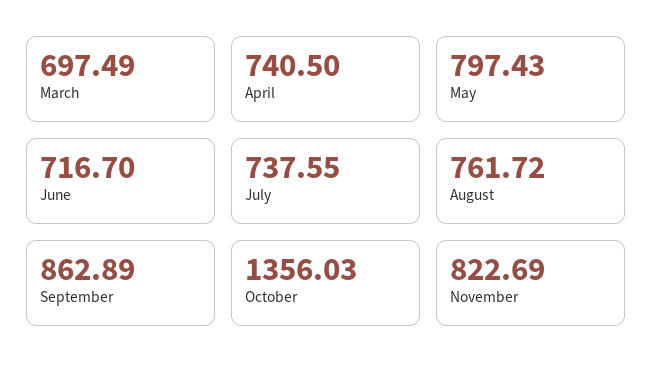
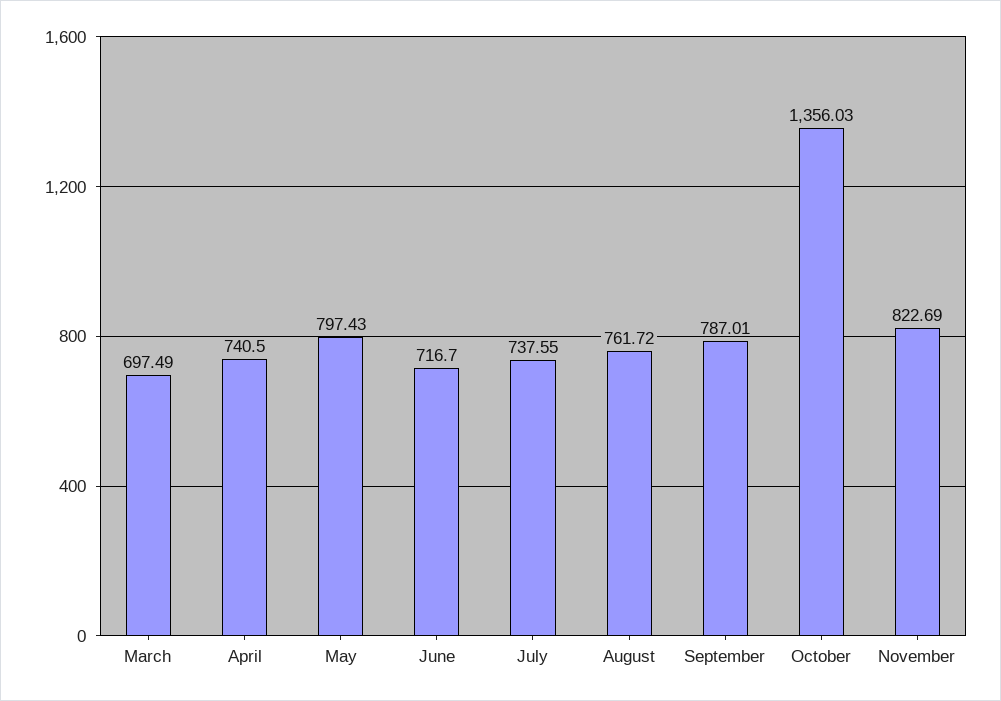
September: 862.89 -> 787.01

